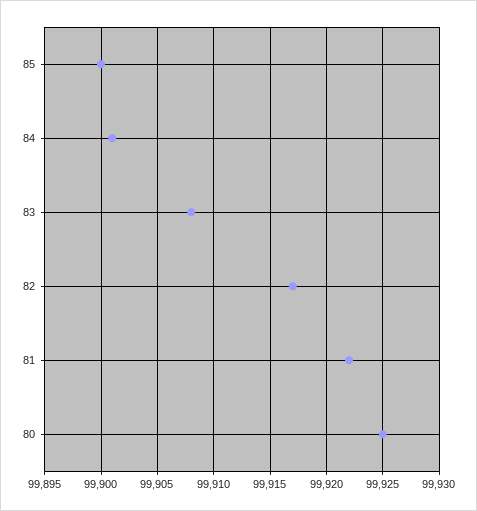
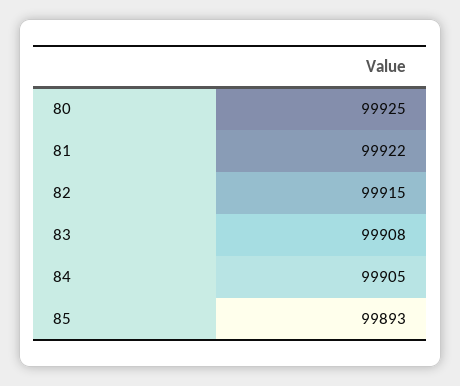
85: 99900 -> 99893
84: 99901 -> 99905
82: 99917 -> 99915

